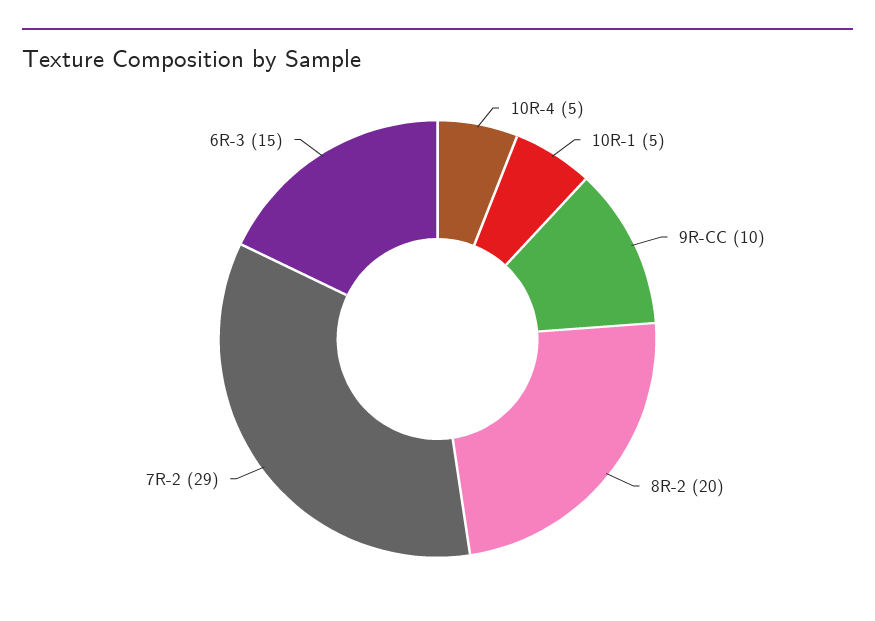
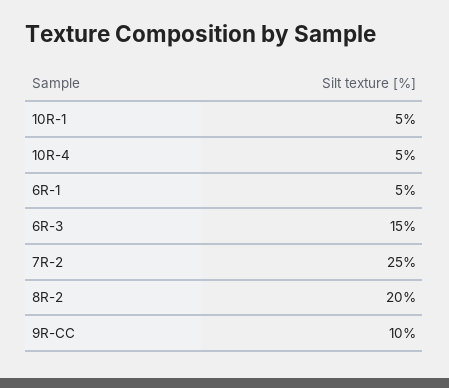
7R-2: 29 -> 25
6R-1: none -> 5

